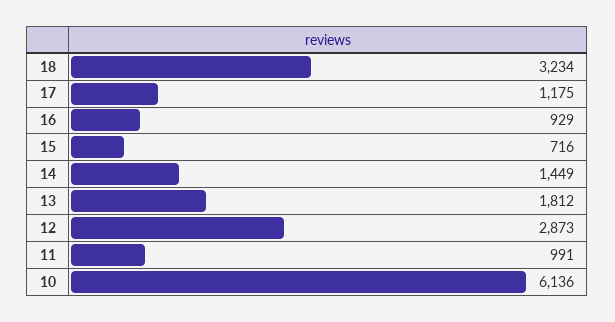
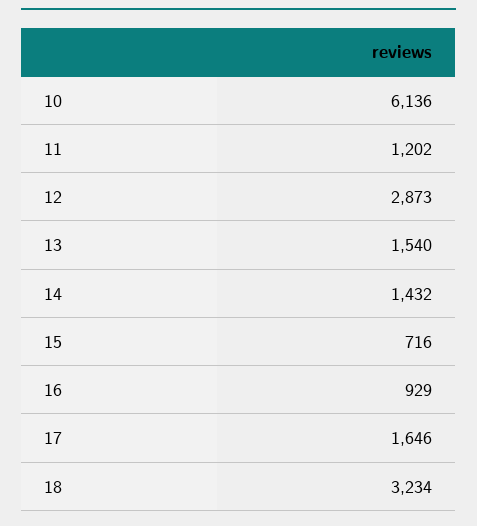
17: 1175 -> 1646
14: 1449 -> 1432
13: 1812 -> 1540
11: 991 -> 1202

